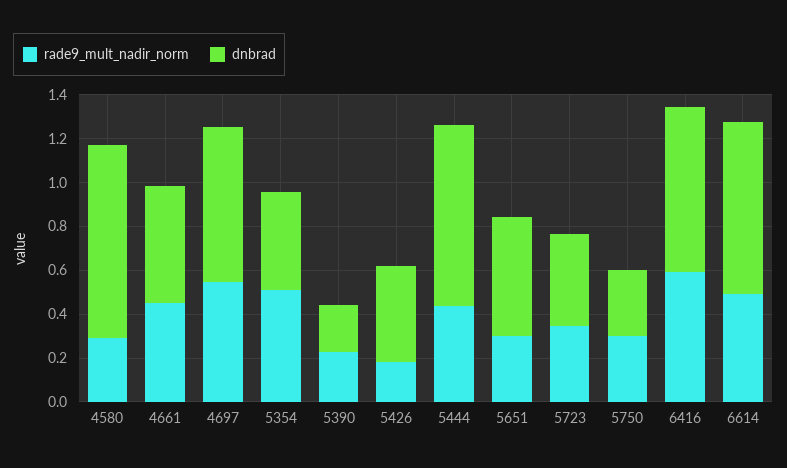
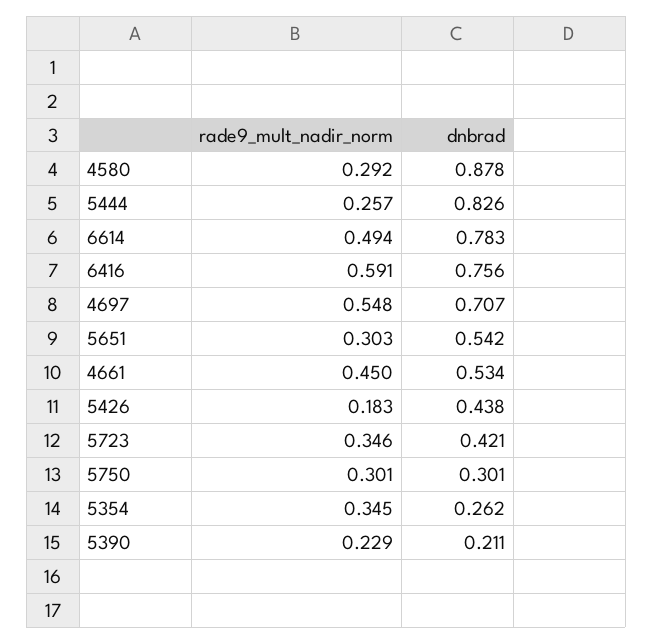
rade9_mult_nadir_norm, 5354: 0.5 -> 0.345
dnbrad, 5354: 0.45 -> 0.262
rade9_mult_nadir_norm, 5444: 0.45 -> 0.257

